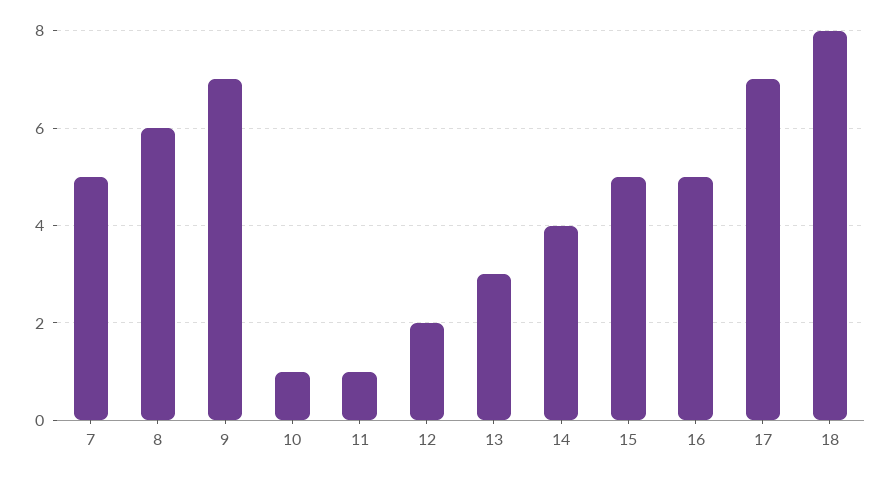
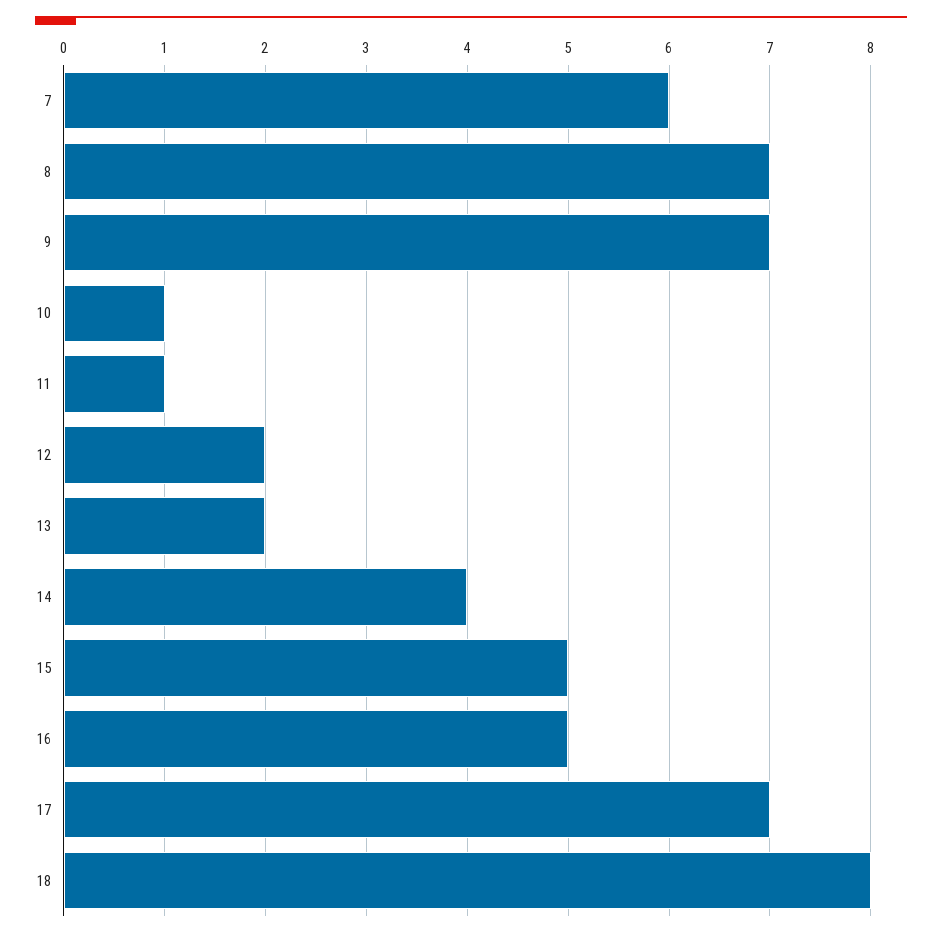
7: 5 -> 6
8: 6 -> 7
13: 3 -> 2

